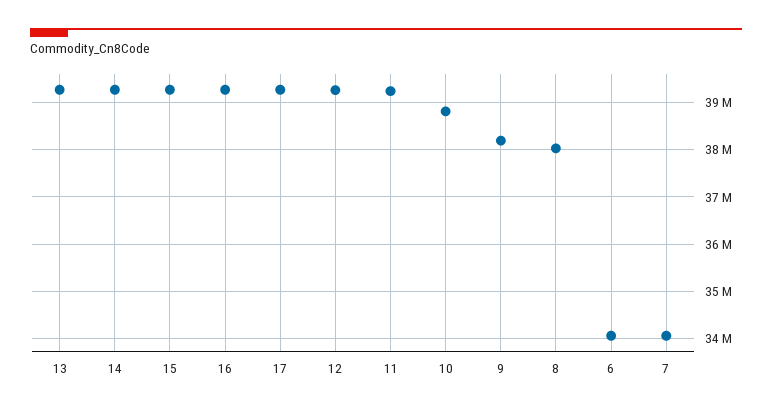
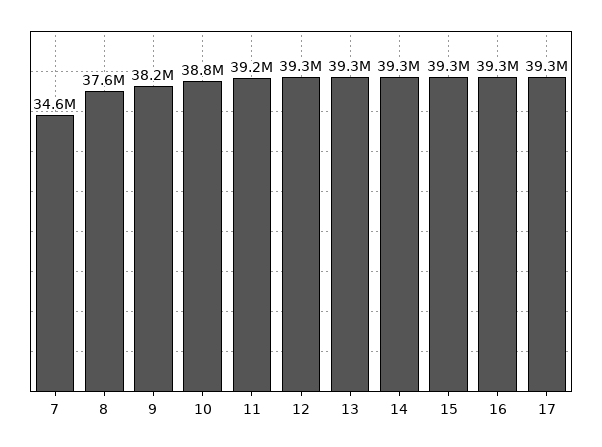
8: 38000000 -> 37600000
6: 34000000 -> none
7: 34000000 -> 34600000

